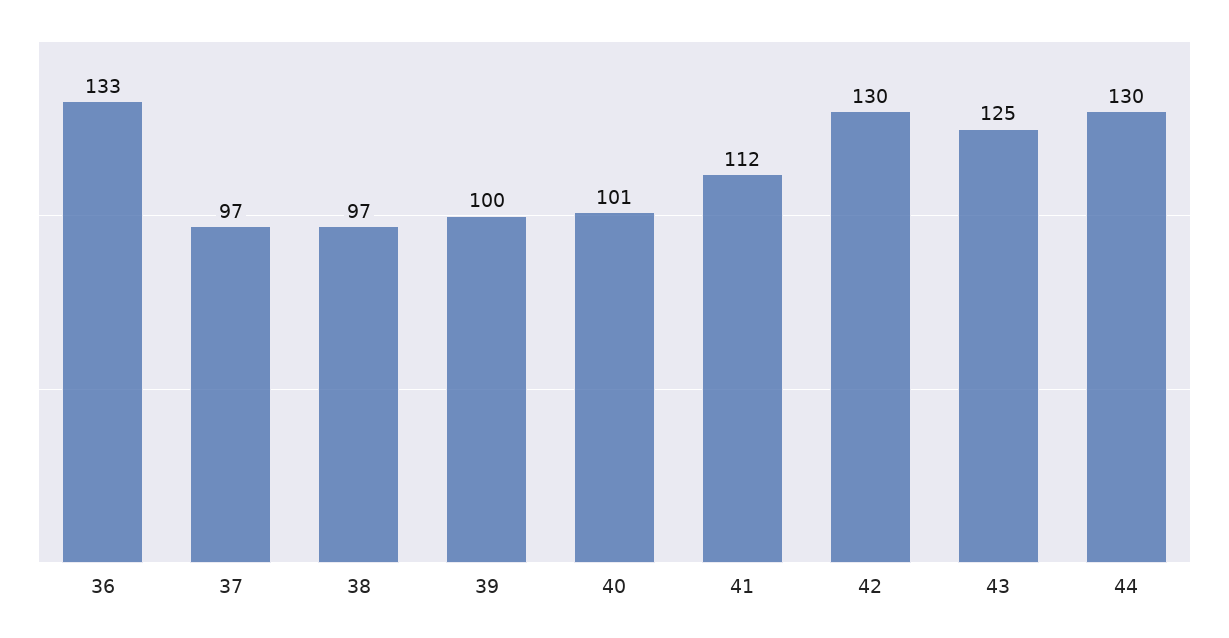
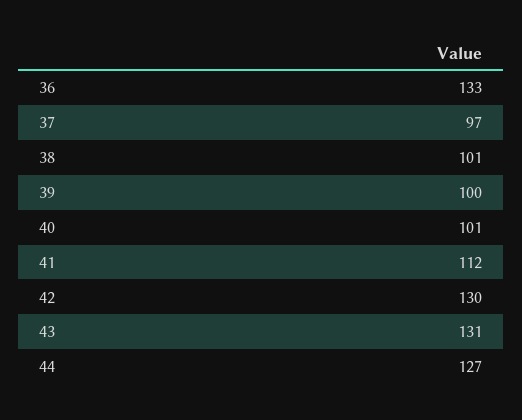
38: 97 -> 101
43: 125 -> 131
44: 130 -> 127

